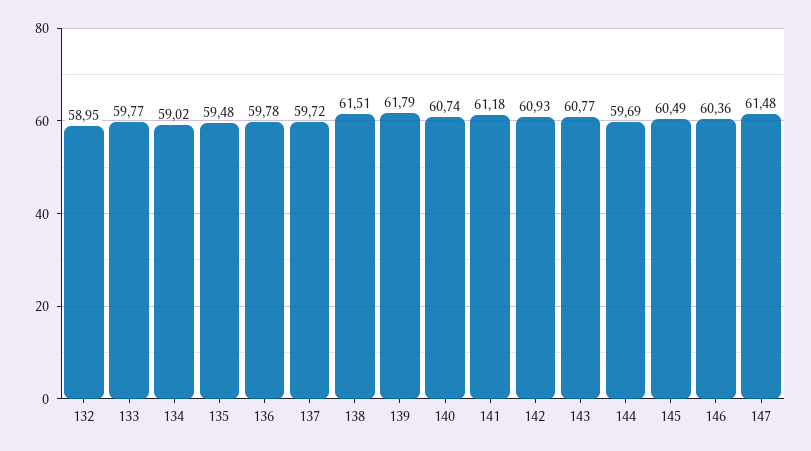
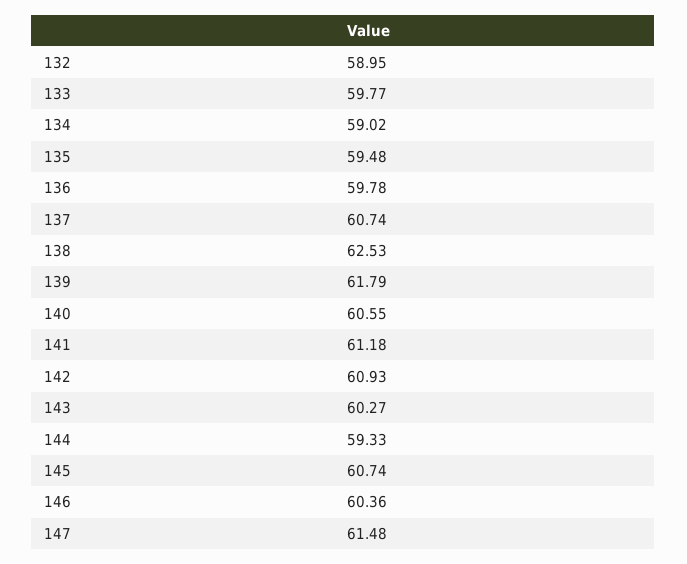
137: 59.72 -> 60.74
138: 61.51 -> 62.53
140: 60.74 -> 60.55
143: 60.77 -> 60.27
144: 59.69 -> 59.33
145: 60.49 -> 60.74

